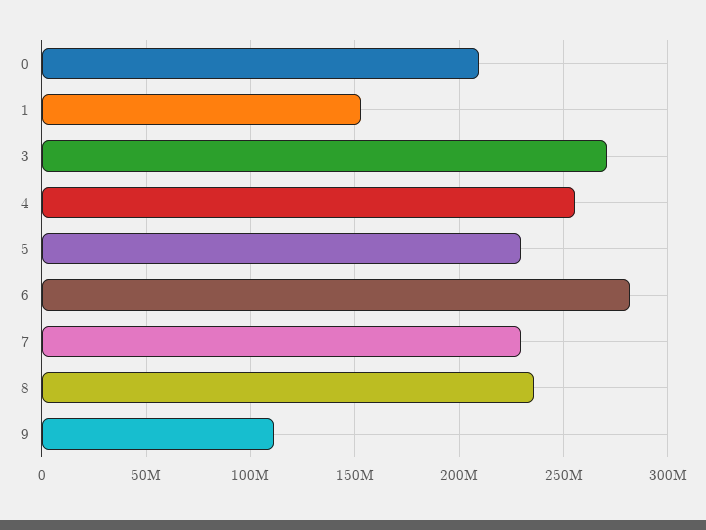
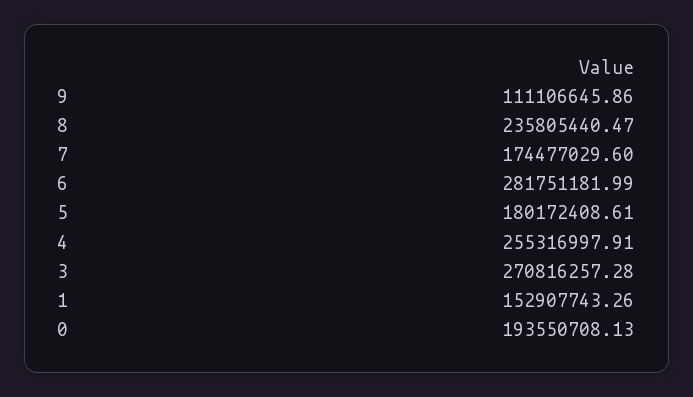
0: 210000000 -> 193550708.13
5: 230000000 -> 180172408.61
7: 230000000 -> 174477029.6

